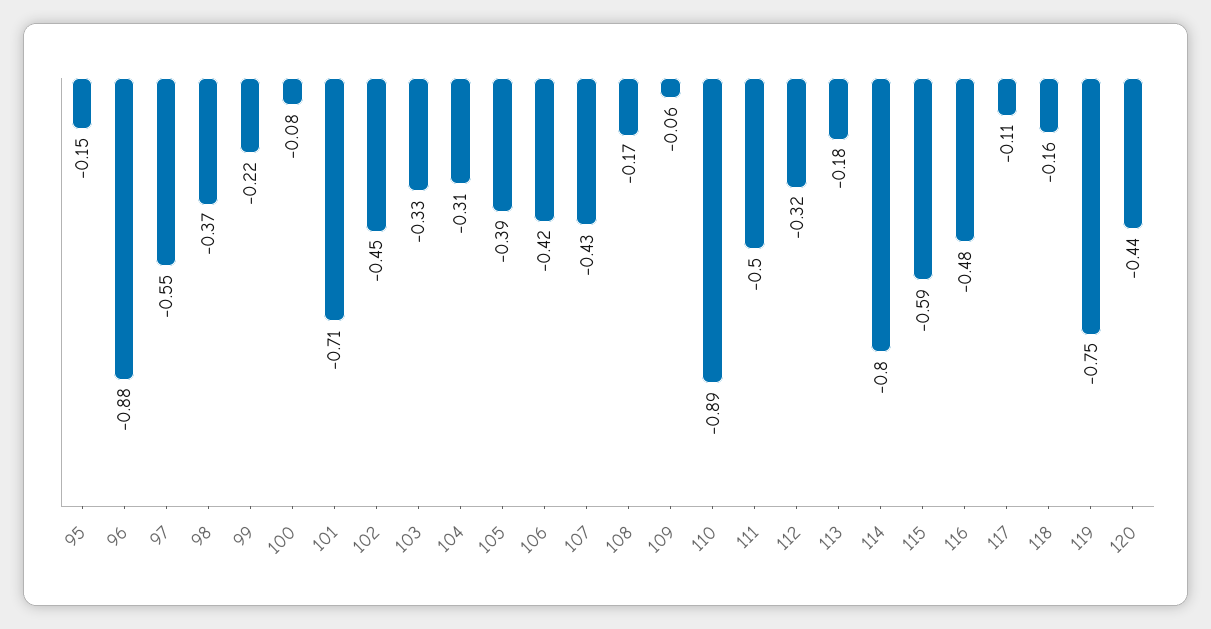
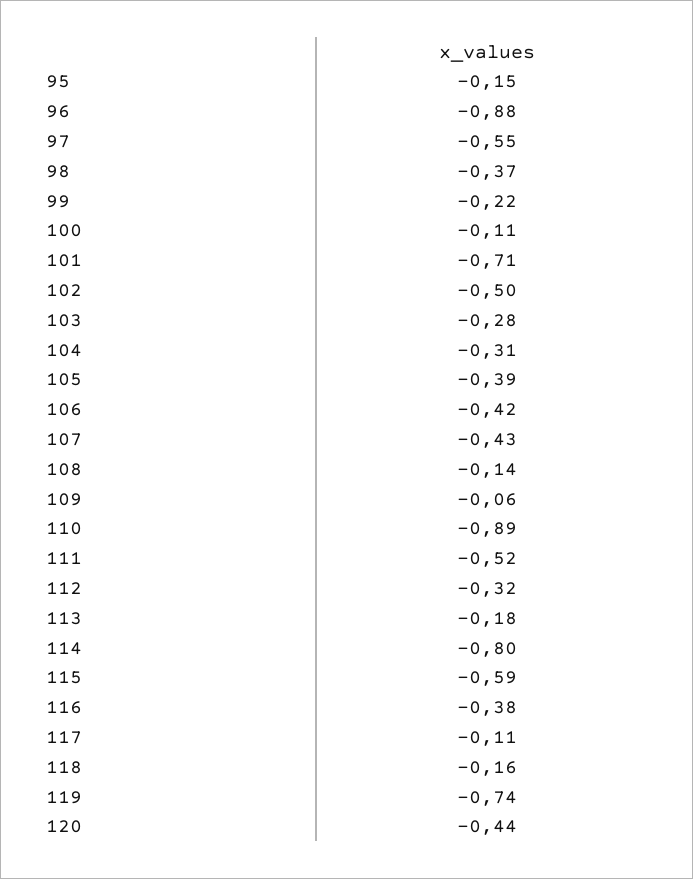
100: -0.08 -> -0.11
102: -0.45 -> -0.5
103: -0.33 -> -0.28
108: -0.17 -> -0.14
111: -0.5 -> -0.52
116: -0.48 -> -0.38
119: -0.75 -> -0.74

